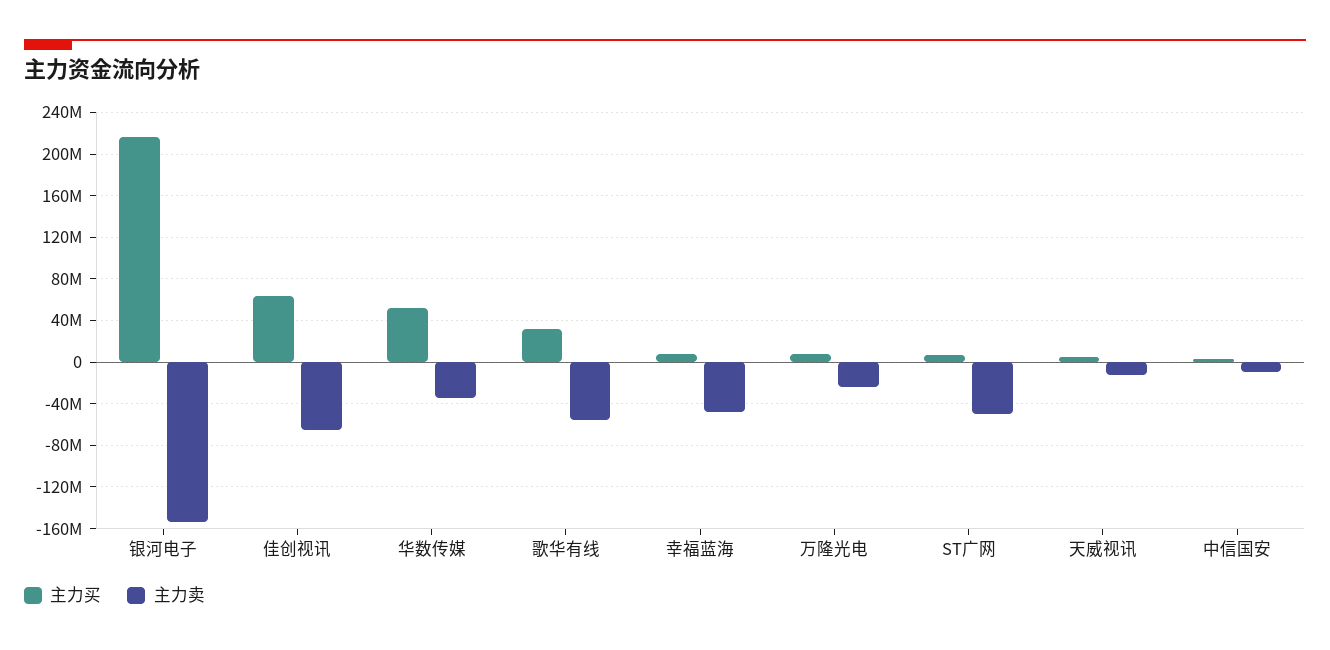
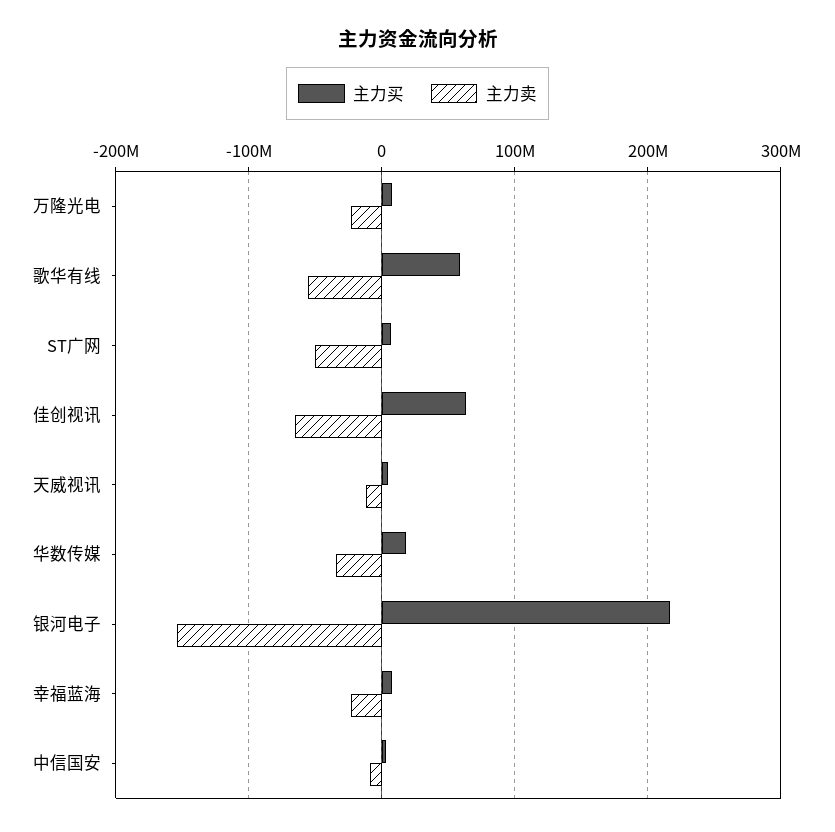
主力买, 华数传媒: 50000000 -> 20000000
主力买, 歌华有线: 30000000 -> 60000000
主力卖, 幸福蓝海: -50000000 -> -20000000

